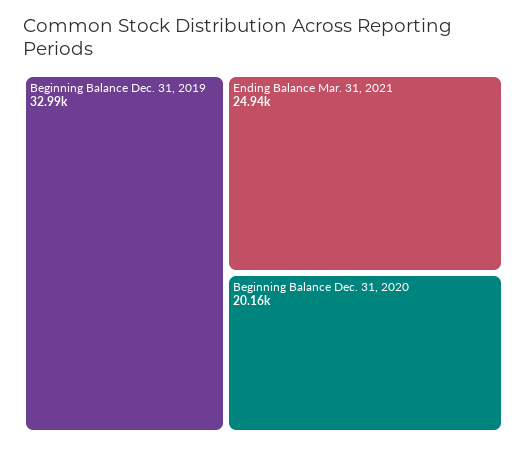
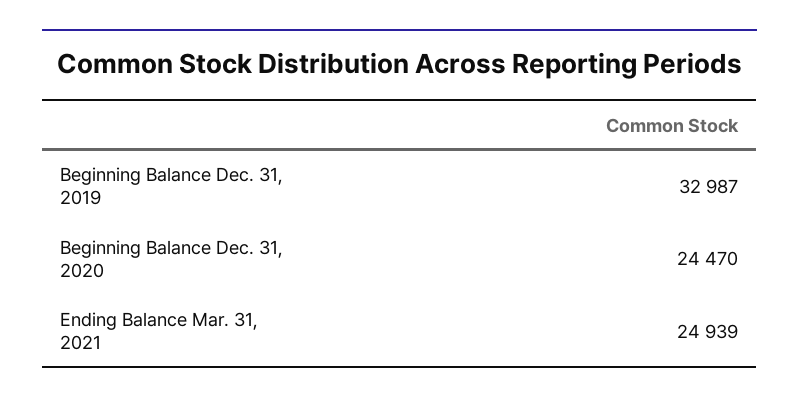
Beginning Balance Dec. 31, 2020: 20160 -> 24470

